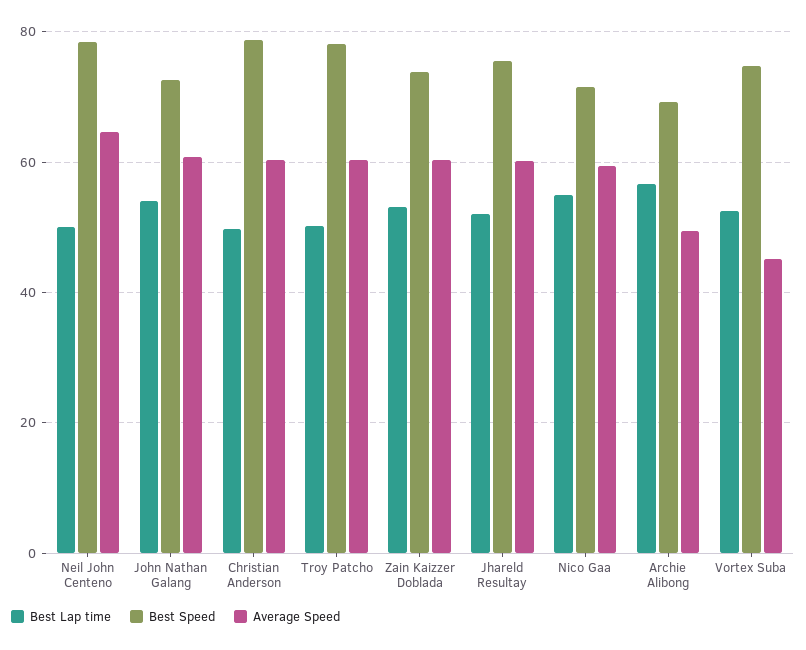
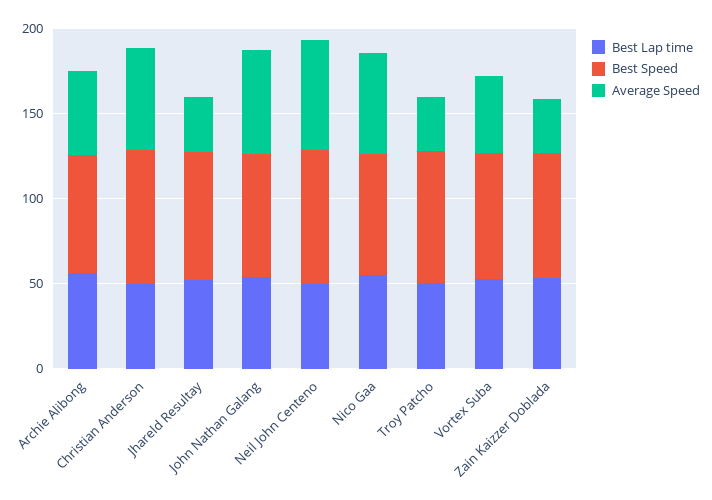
Average Speed, Troy Patcho: 60 -> 30
Average Speed, Zain Kaizzer Doblada: 60 -> 30
Average Speed, Jhareld Resultay: 60 -> 30

